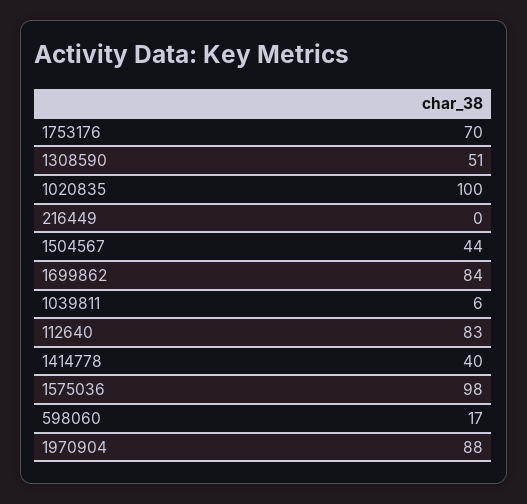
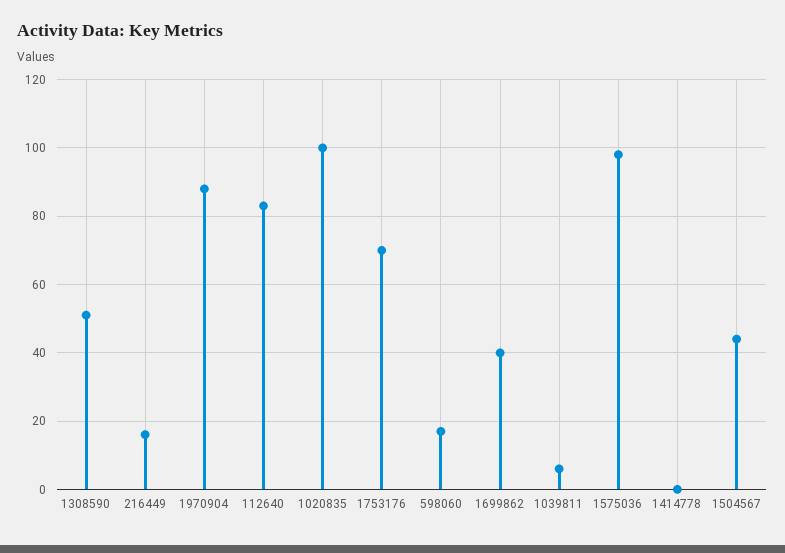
216449: 0 -> 15
1699862: 84 -> 40
1414778: 40 -> 0

